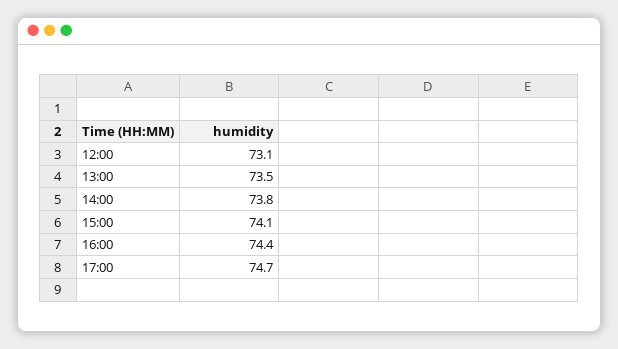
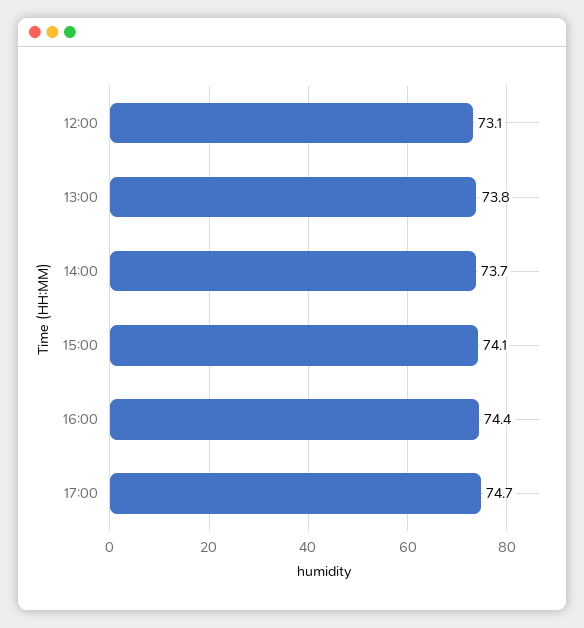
13:00: 73.5 -> 73.8
14:00: 73.8 -> 73.7

